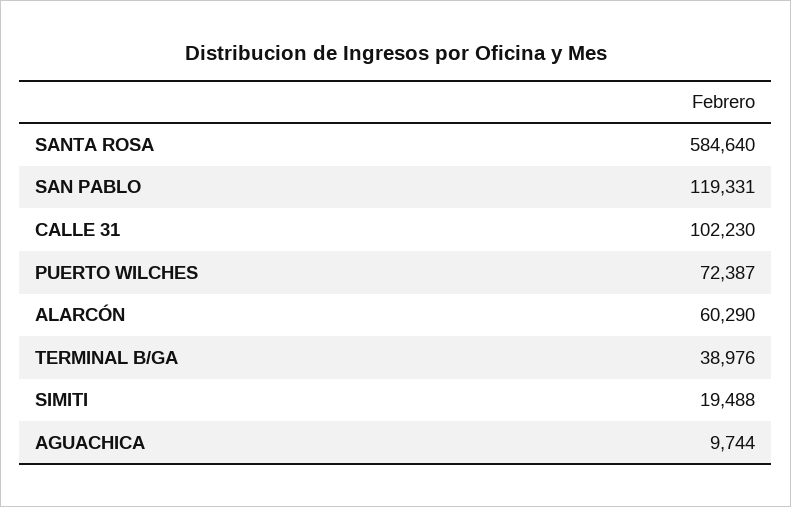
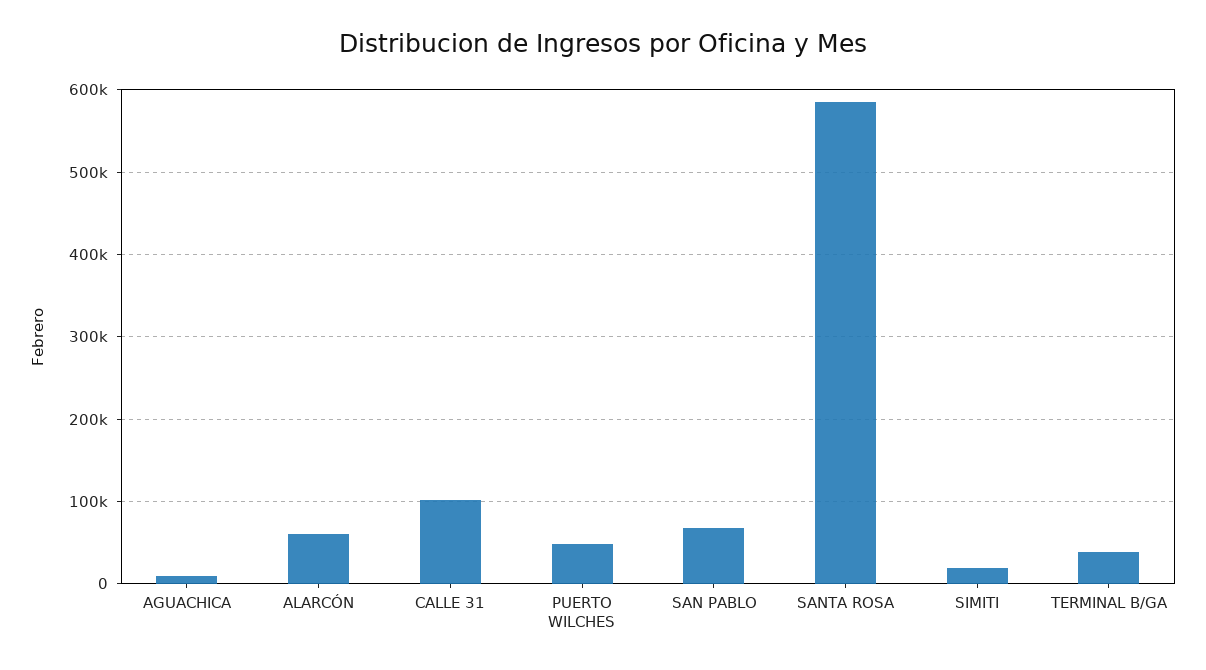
SAN PABLO: 119331 -> 70000
PUERTO WILCHES: 72387 -> 50000

